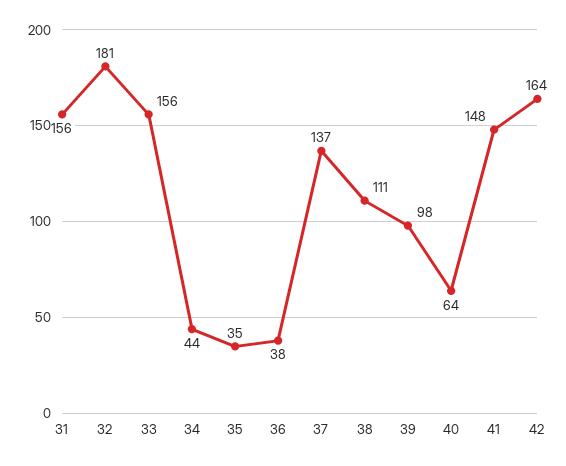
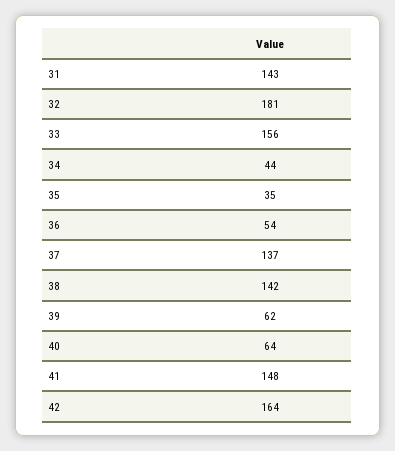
31: 156 -> 143
36: 38 -> 54
38: 111 -> 142
39: 98 -> 62

